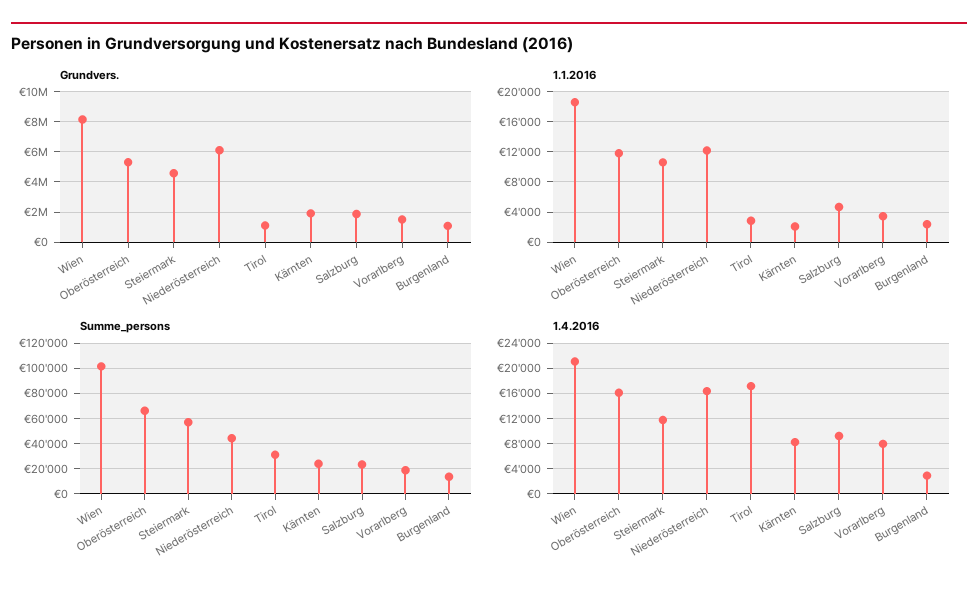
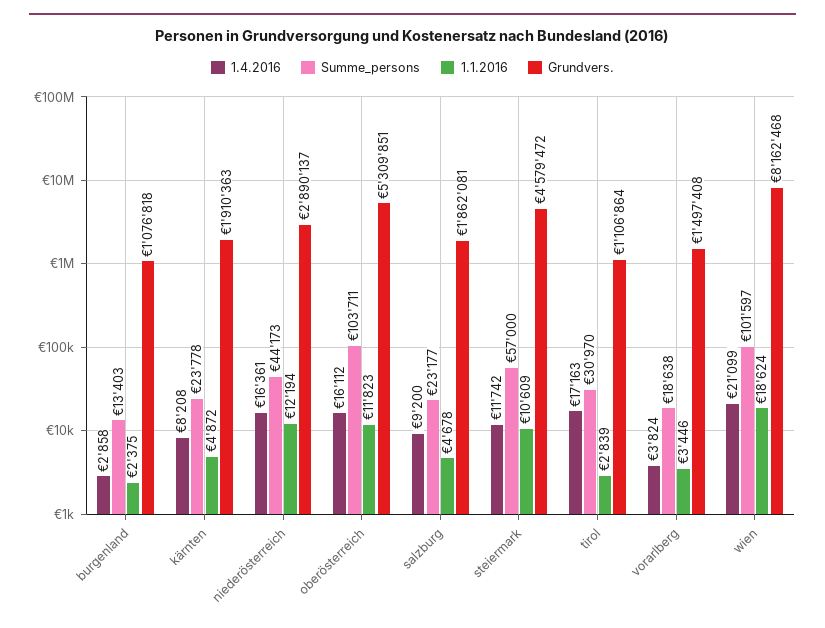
Grundvers., Niederösterreich: 6000000 -> 2890137
1.1.2016, Kärnten: 2000 -> 4872
Summe_persons, Oberösterreich: 65000 -> 103711
1.4.2016, Vorarlberg: 8000 -> 3824

